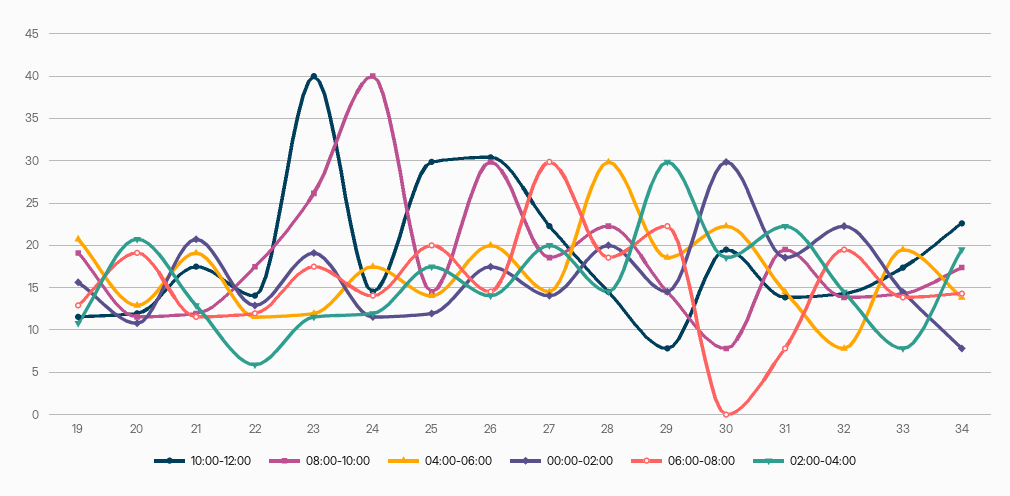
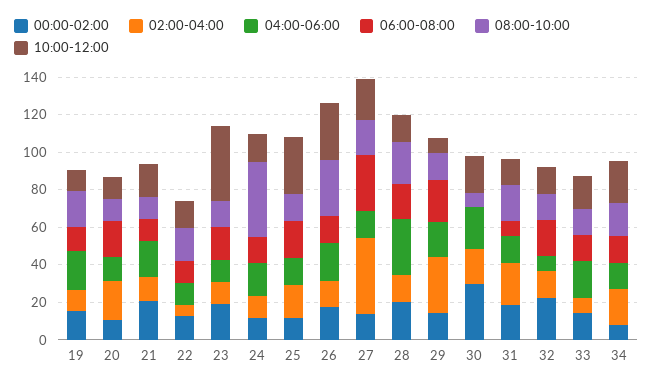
08:00-10:00, 23: 26 -> 15
02:00-04:00, 27: 20 -> 40

